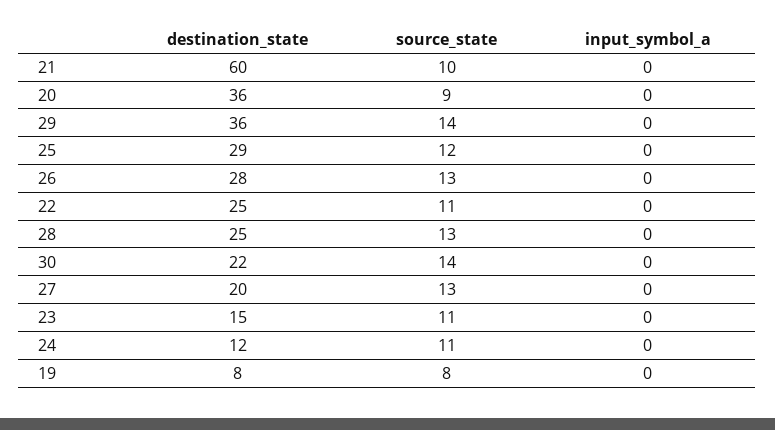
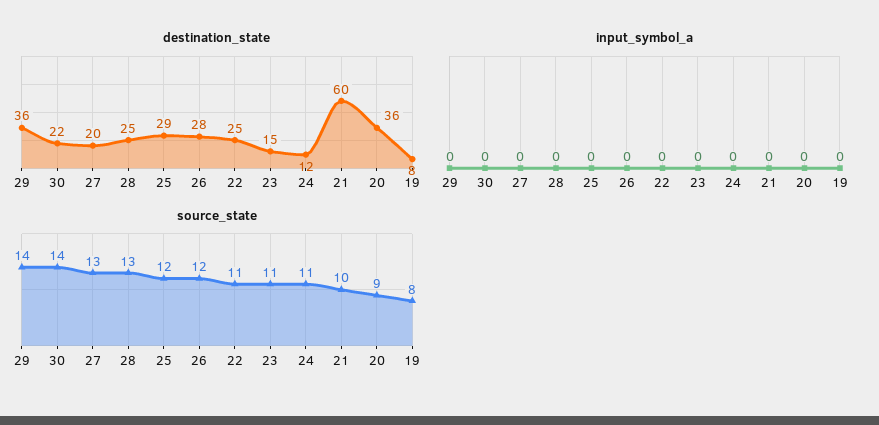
source_state, 26: 13 -> 12

